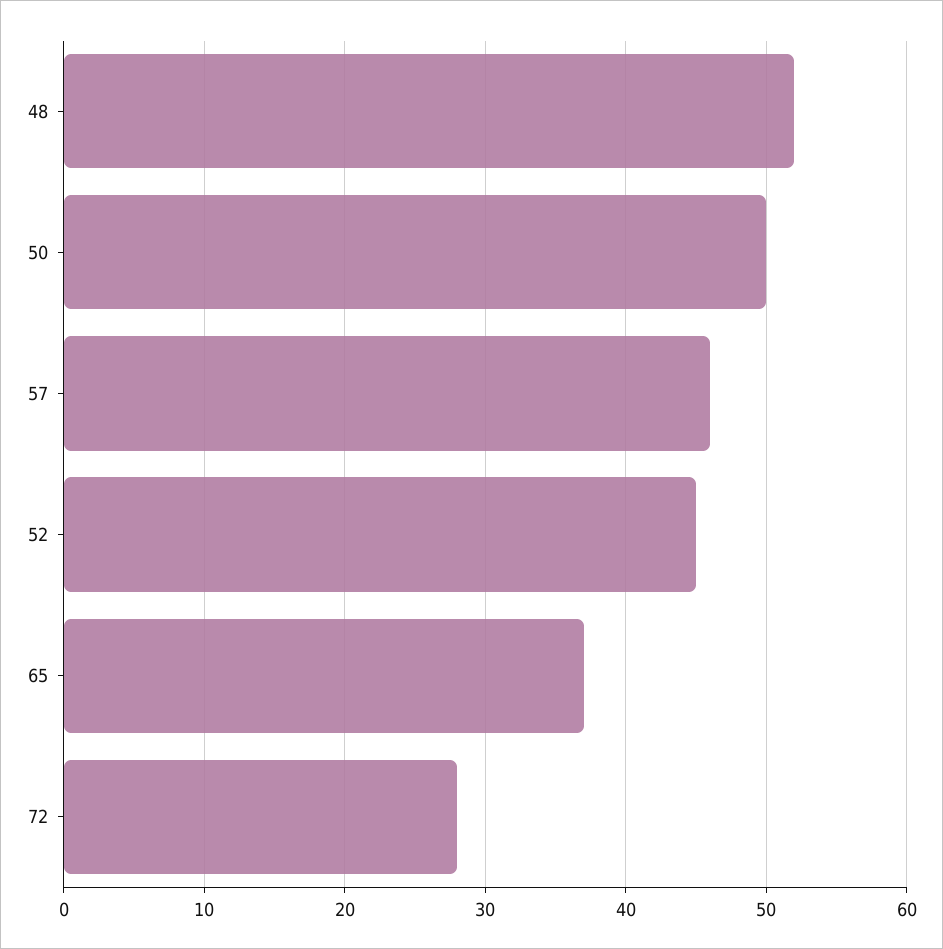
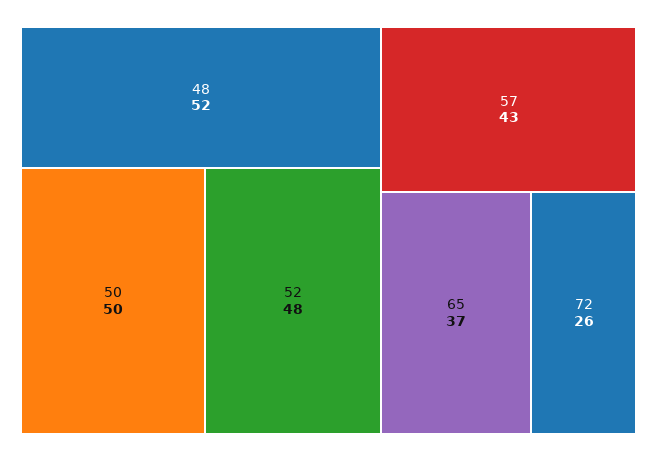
57: 46 -> 43
52: 45 -> 48
72: 28 -> 26

